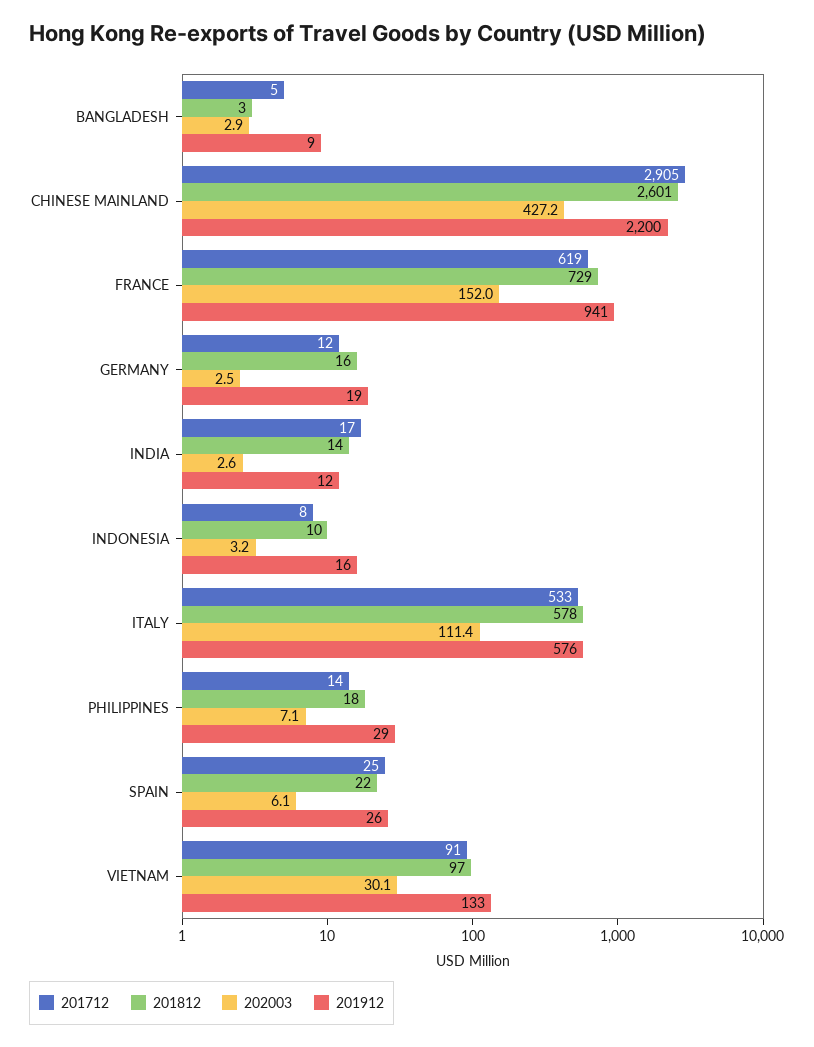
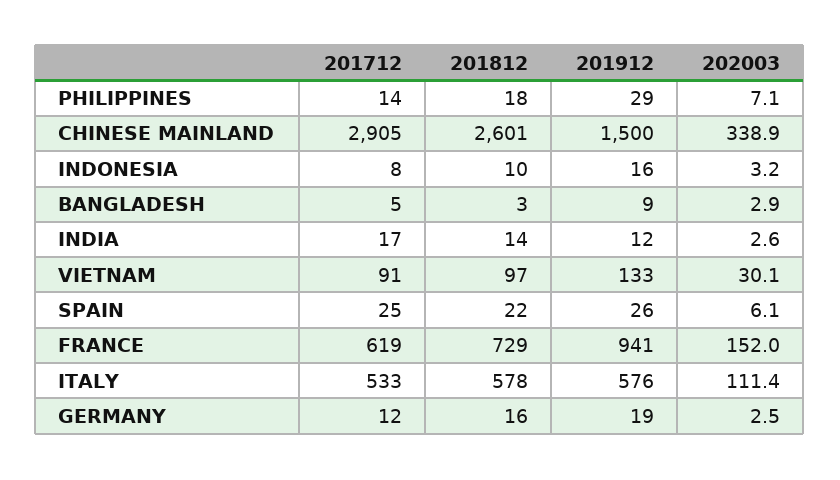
202003, CHINESE MAINLAND: 427.2 -> 338.9
201912, CHINESE MAINLAND: 2200 -> 1500

